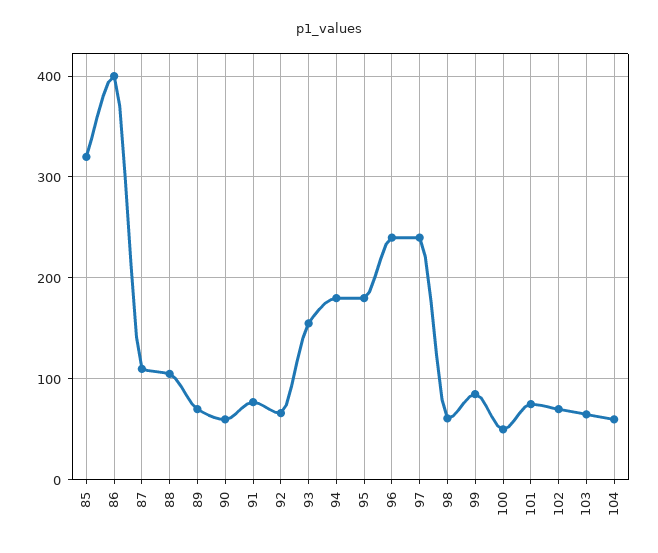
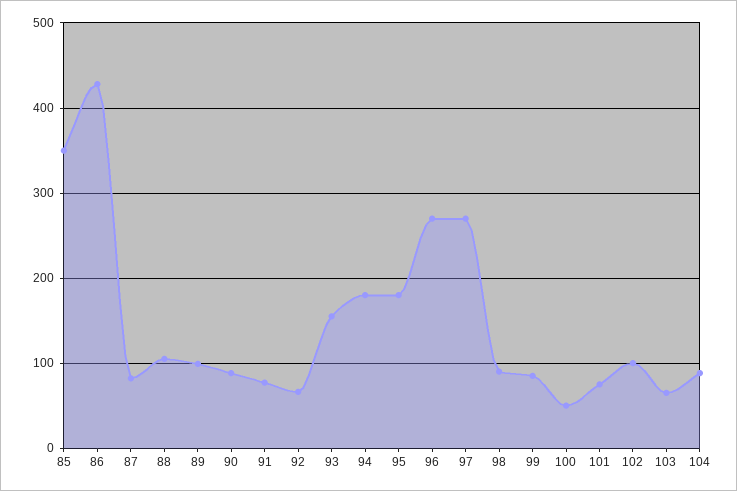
85: 320 -> 350
86: 400 -> 430
87: 110 -> 80
89: 70 -> 100
90: 60 -> 90
96: 240 -> 270
97: 240 -> 270
98: 60 -> 90
102: 70 -> 100
104: 60 -> 90

